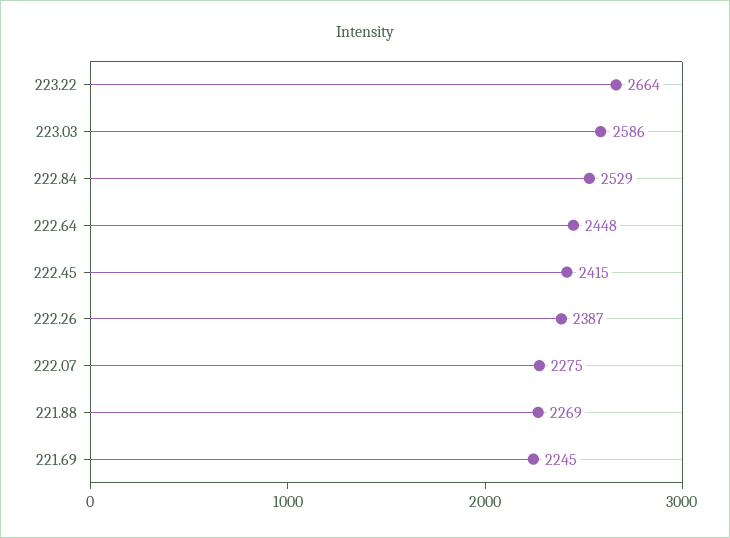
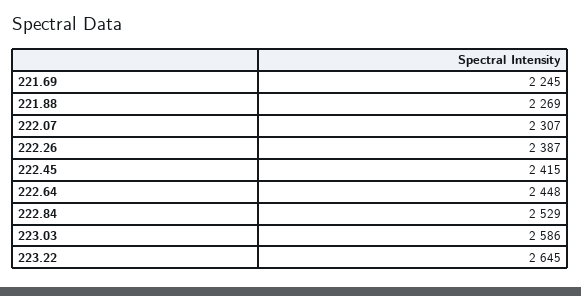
223.22: 2664 -> 2645
222.07: 2275 -> 2307

